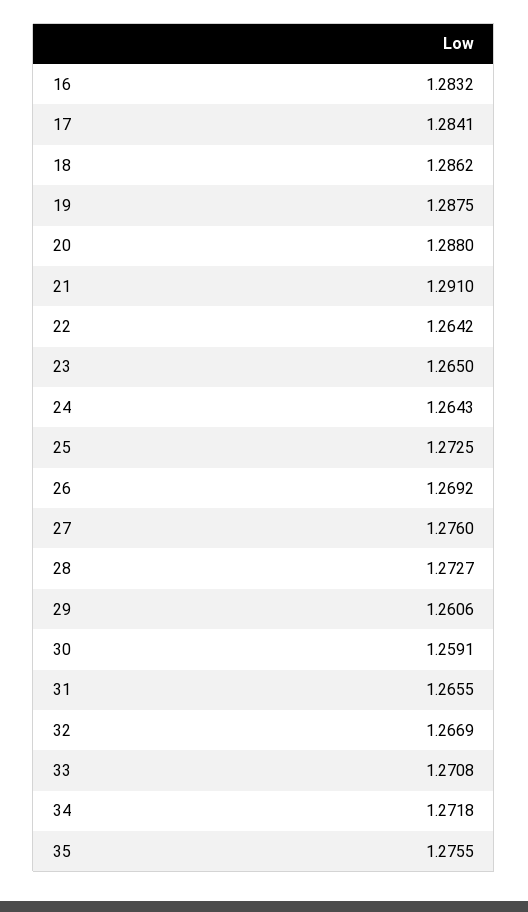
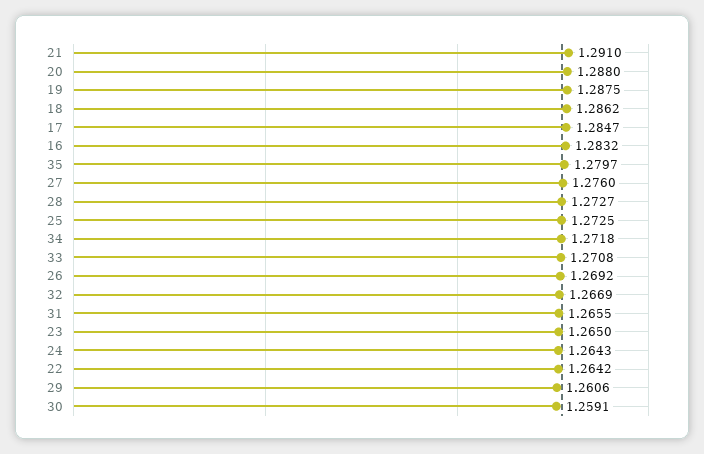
17: 1.2841 -> 1.2847
35: 1.2755 -> 1.2797

